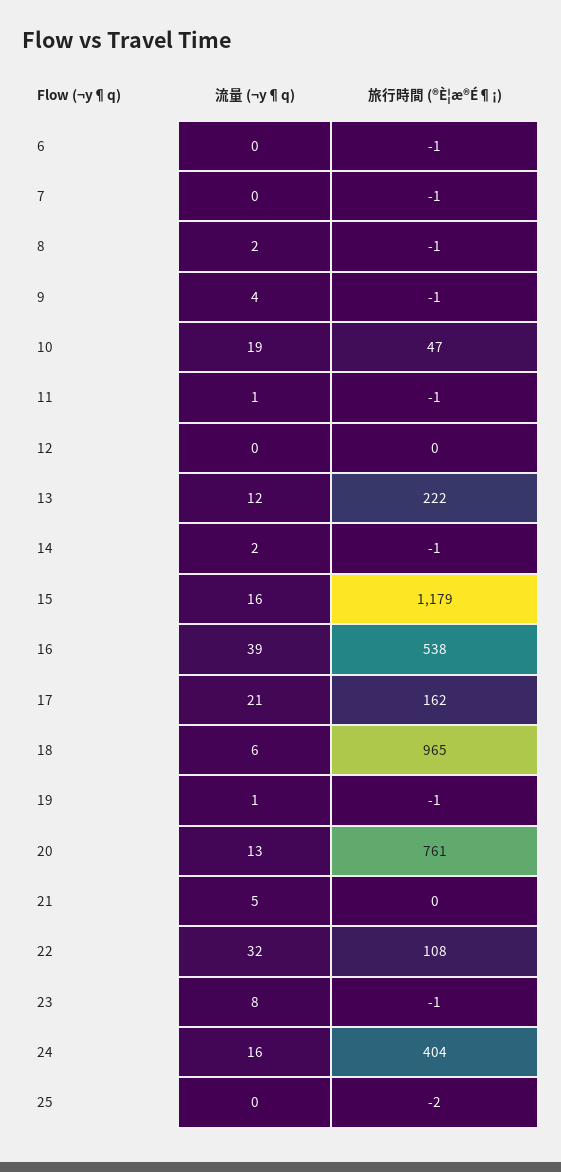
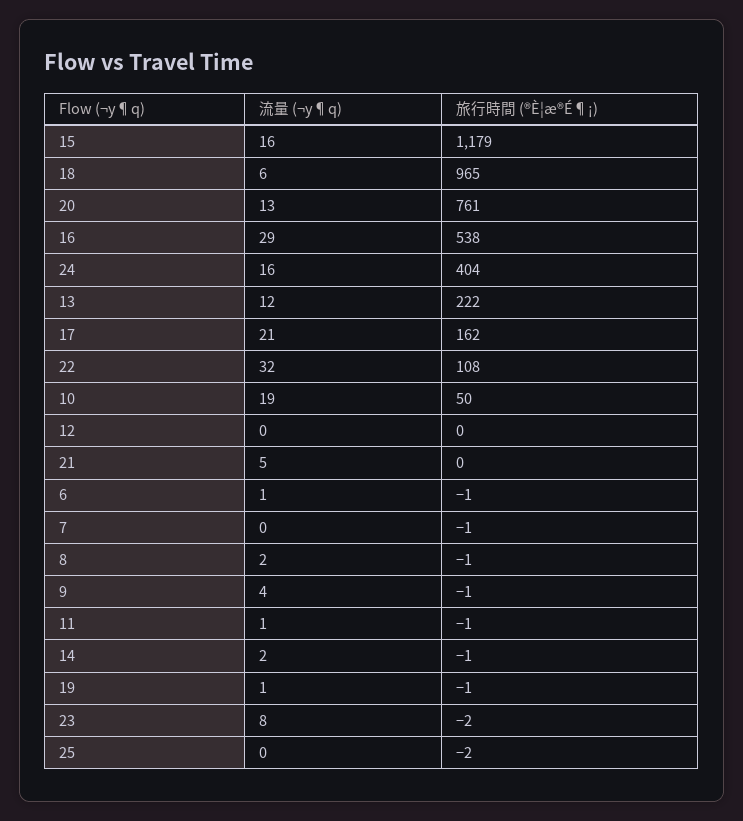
流量 (¬y¶q), 6: 0 -> 1
旅行時間 (®È¦æ®É¶¡), 10: 47 -> 50
流量 (¬y¶q), 16: 39 -> 29
旅行時間 (®È¦æ®É¶¡), 23: -1 -> -2

